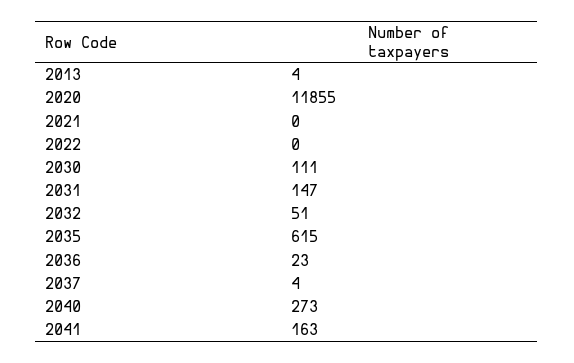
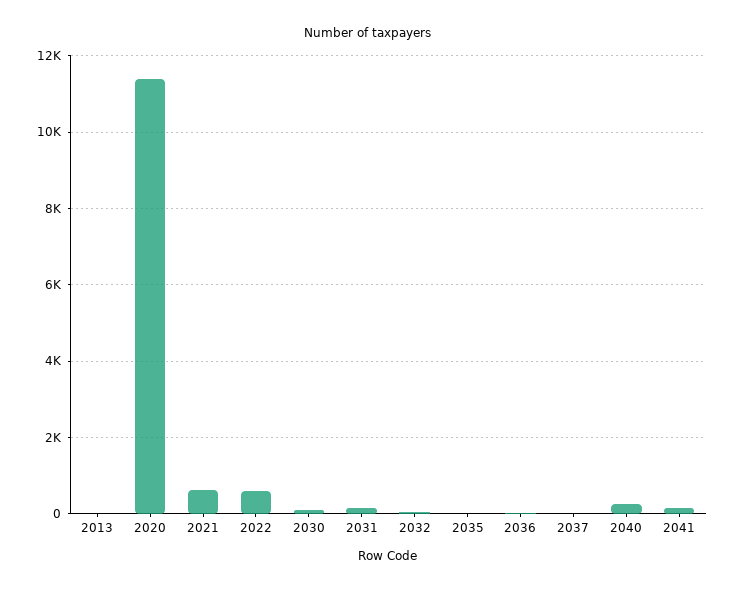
2020: 11855 -> 11400
2021: 0 -> 600
2022: 0 -> 600
2035: 615 -> 0

